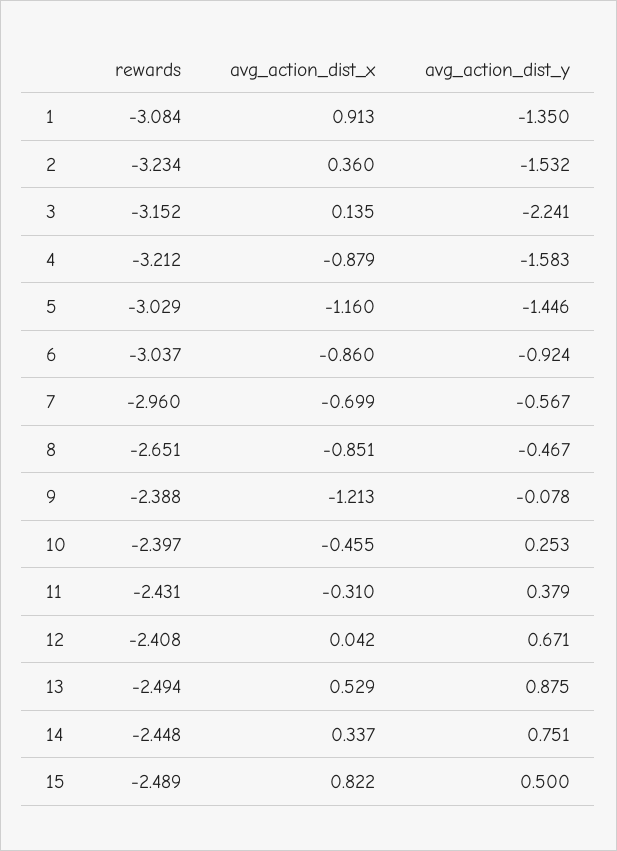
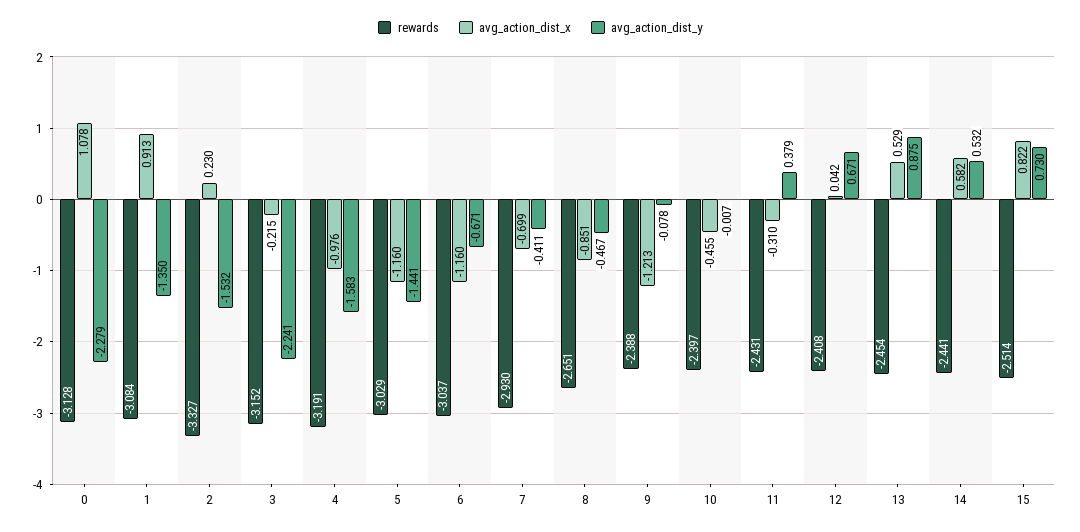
rewards, 2: -3.234 -> -3.327
avg_action_dist_x, 2: 0.36 -> 0.23
avg_action_dist_x, 3: 0.135 -> -0.215
rewards, 4: -3.212 -> -3.191
avg_action_dist_x, 4: -0.879 -> -0.976
avg_action_dist_y, 5: -1.446 -> -1.441
avg_action_dist_x, 6: -0.86 -> -1.16
avg_action_dist_y, 6: -0.924 -> -0.671
rewards, 7: -2.96 -> -2.93
avg_action_dist_y, 7: -0.567 -> -0.411
avg_action_dist_y, 10: 0.253 -> -0.007
rewards, 13: -2.494 -> -2.454
rewards, 14: -2.448 -> -2.441
avg_action_dist_x, 14: 0.337 -> 0.582
avg_action_dist_y, 14: 0.751 -> 0.532
rewards, 15: -2.489 -> -2.514
avg_action_dist_y, 15: 0.5 -> 0.73
rewards, 0: none -> -3.128
avg_action_dist_x, 0: none -> 1.078
avg_action_dist_y, 0: none -> -2.279

